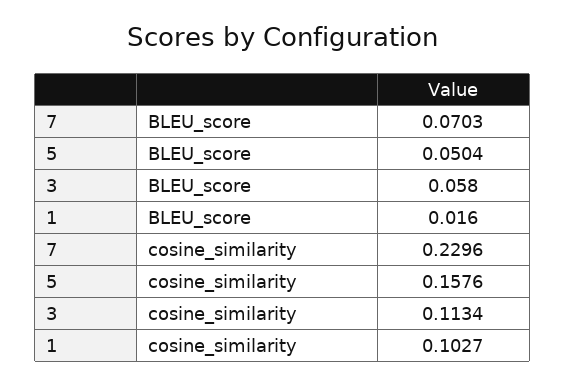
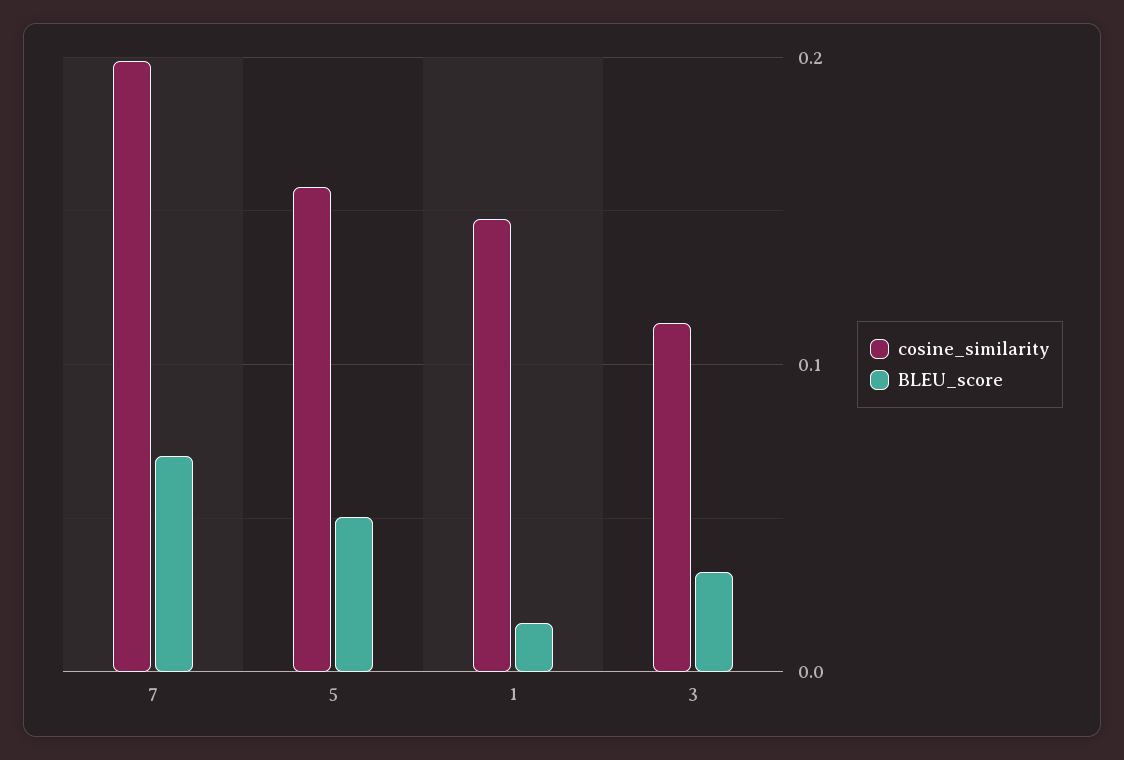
BLEU_score, 3: 0.058 -> 0.03
cosine_similarity, 7: 0.2296 -> 0.2
cosine_similarity, 1: 0.1027 -> 0.15

